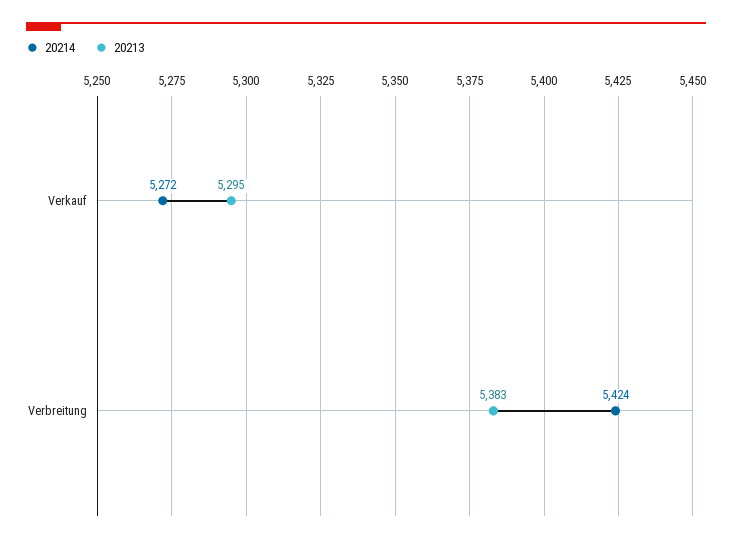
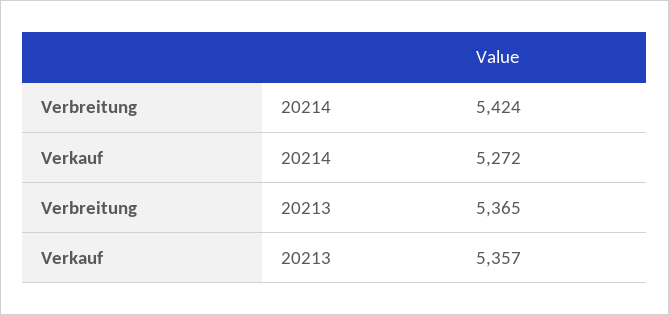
20213, Verkauf: 5295 -> 5357
20213, Verbreitung: 5383 -> 5365

